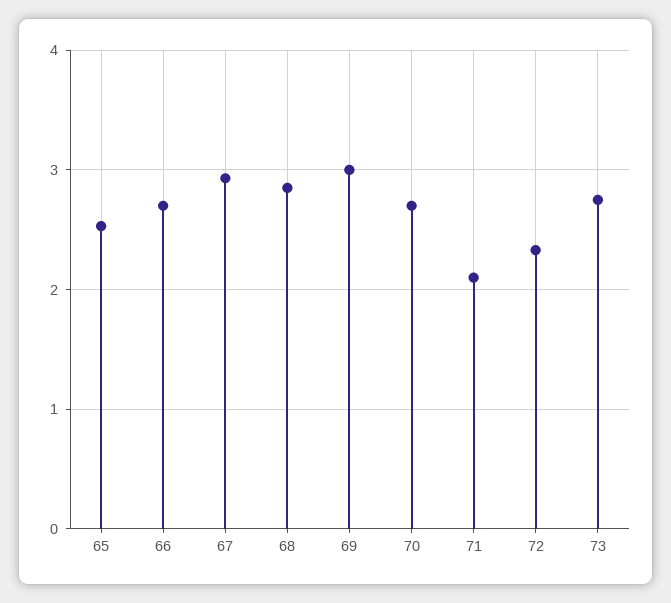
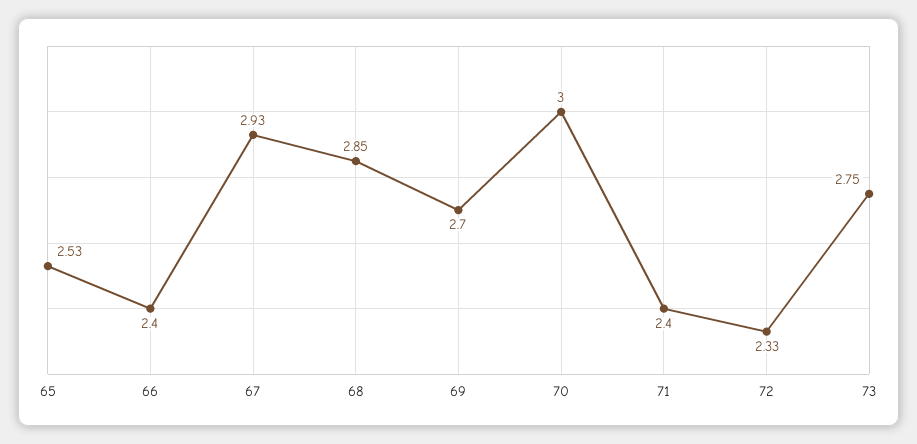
66: 2.7 -> 2.4
69: 3 -> 2.7
70: 2.7 -> 3
71: 2.1 -> 2.4

